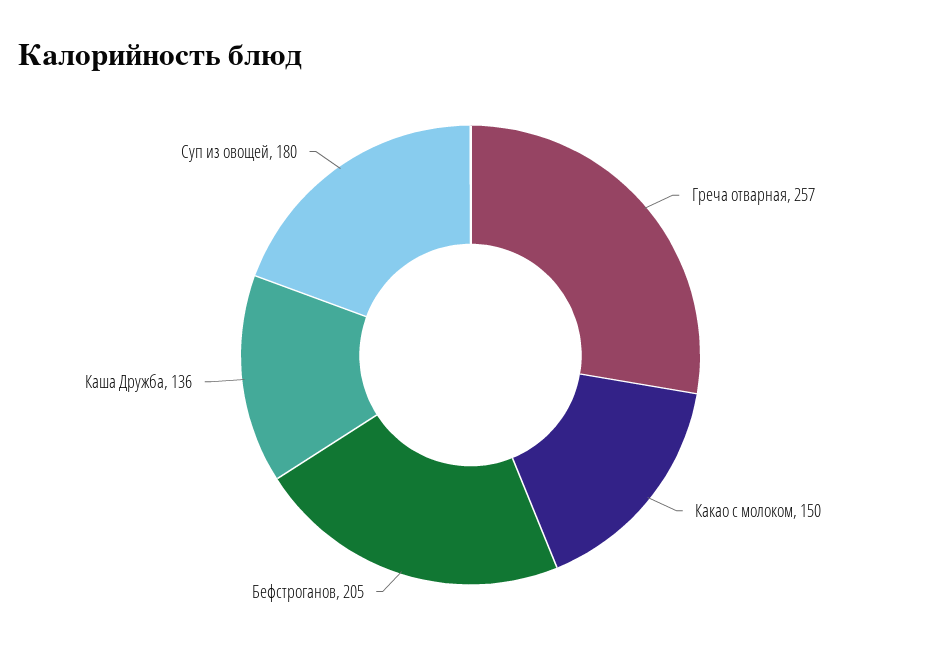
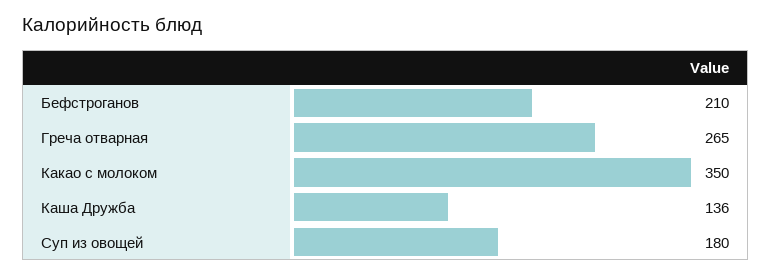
Греча отварная: 257 -> 265
Какао с молоком: 150 -> 350
Бефстроганов: 205 -> 210

